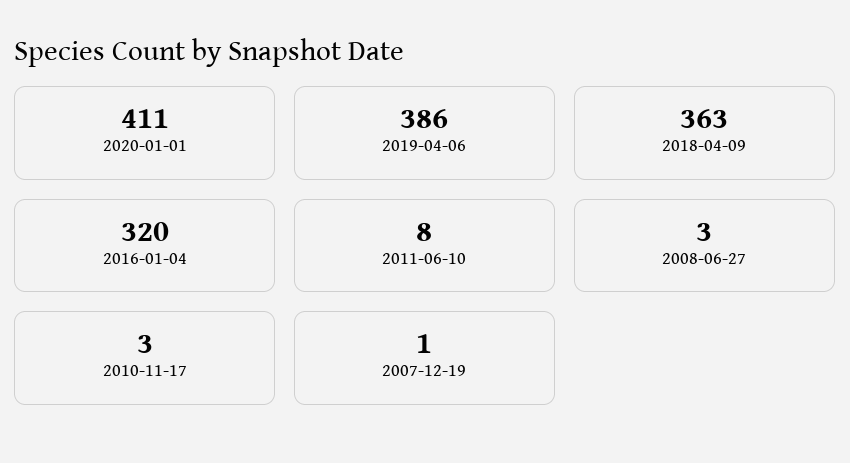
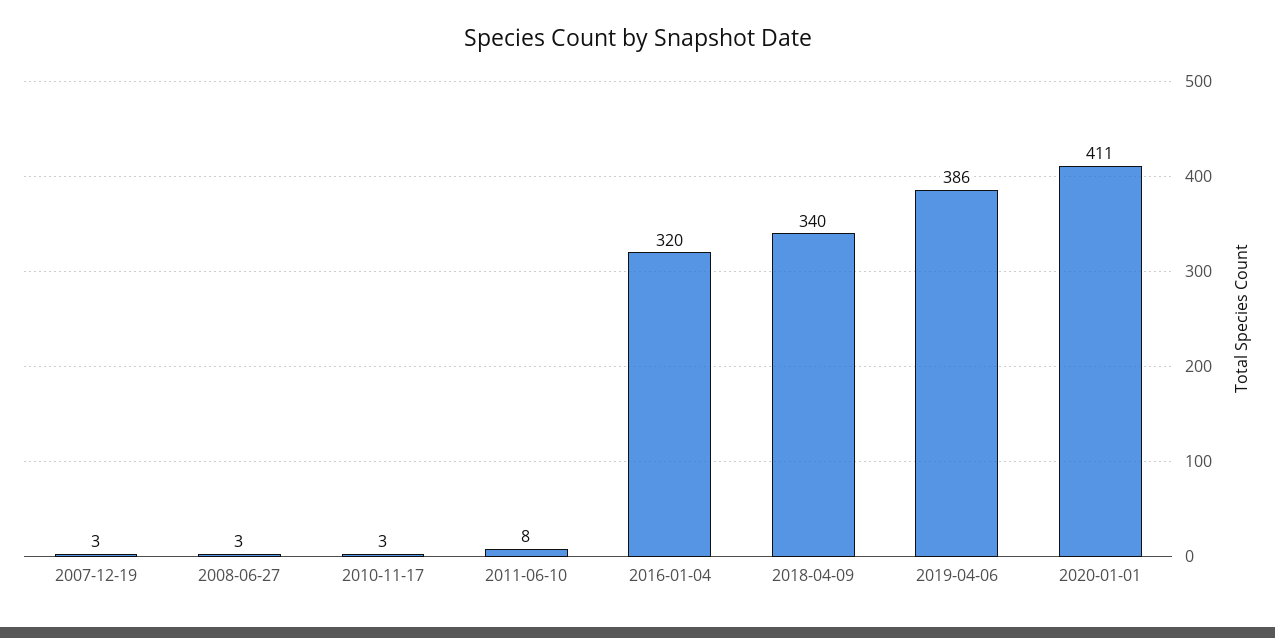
2018-04-09: 363 -> 340
2007-12-19: 1 -> 3

